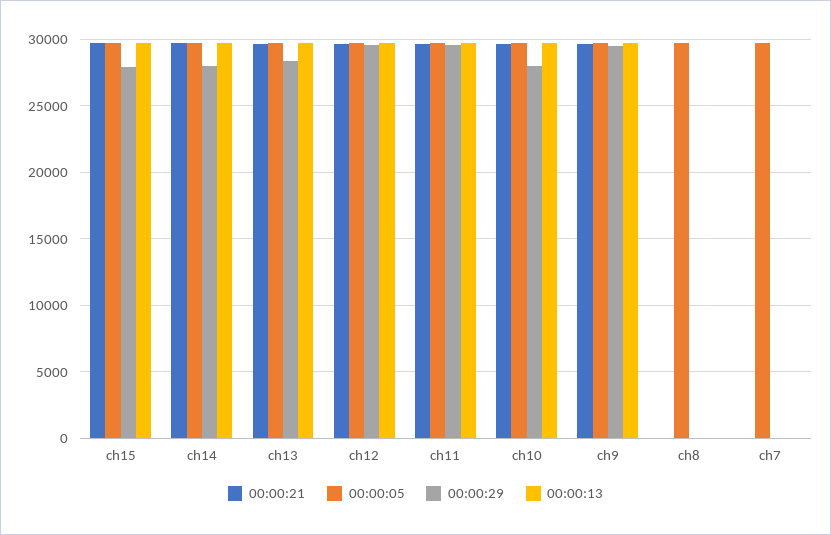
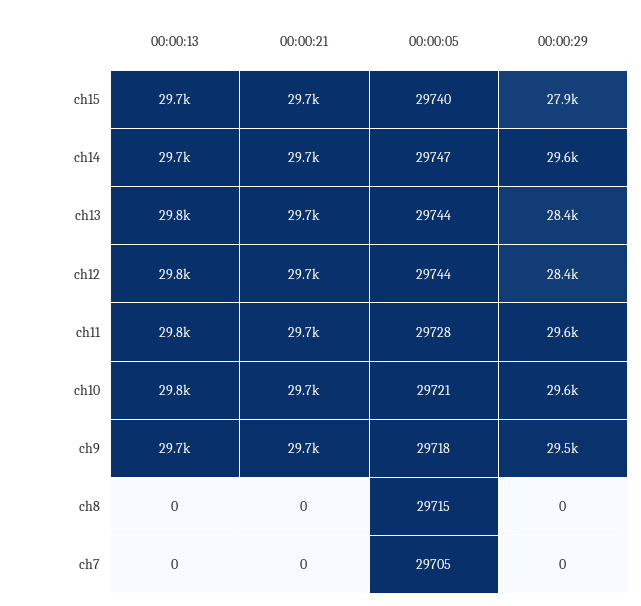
00:00:29, ch14: 28000 -> 29600
00:00:29, ch12: 29500 -> 28400
00:00:29, ch10: 28000 -> 29600

